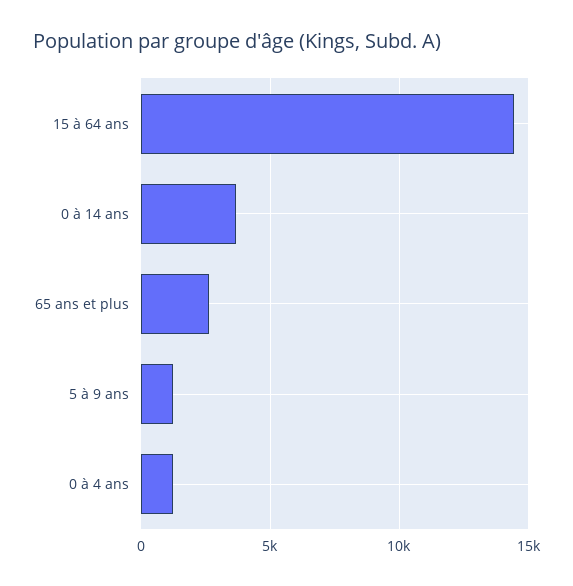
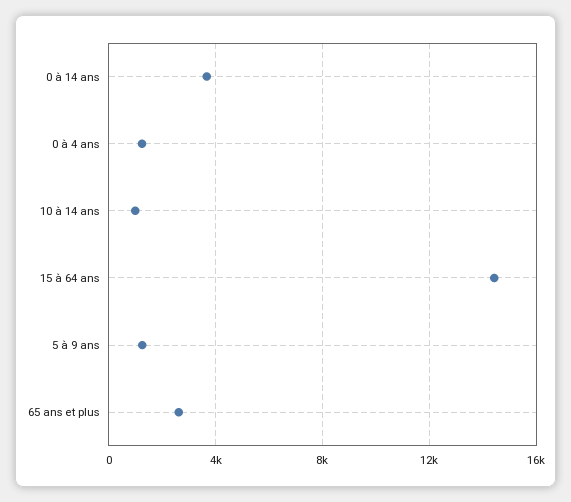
10 à 14 ans: none -> 1000

